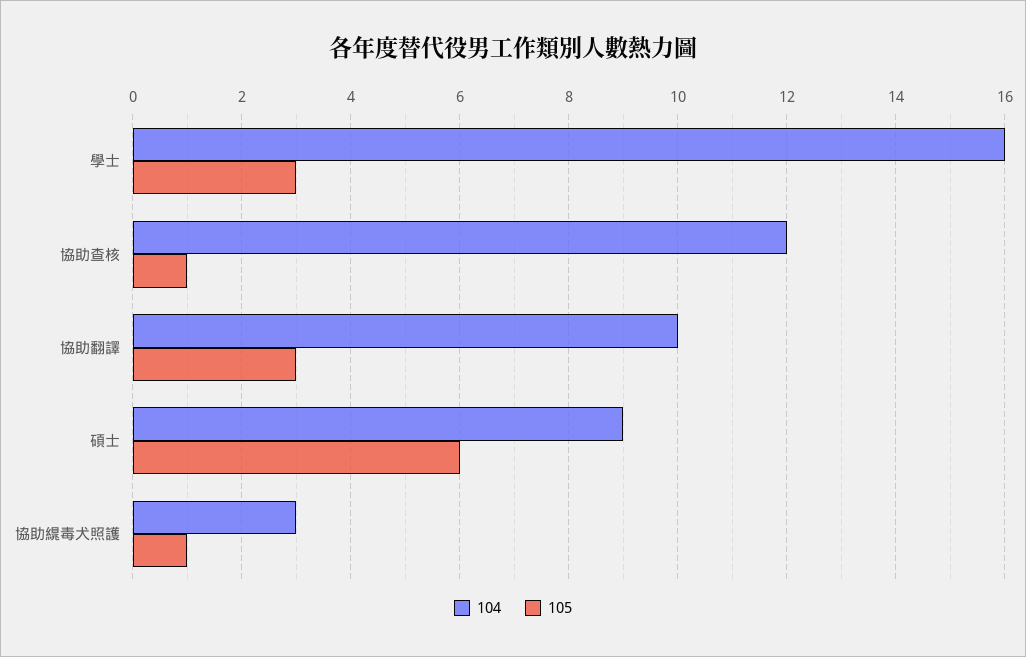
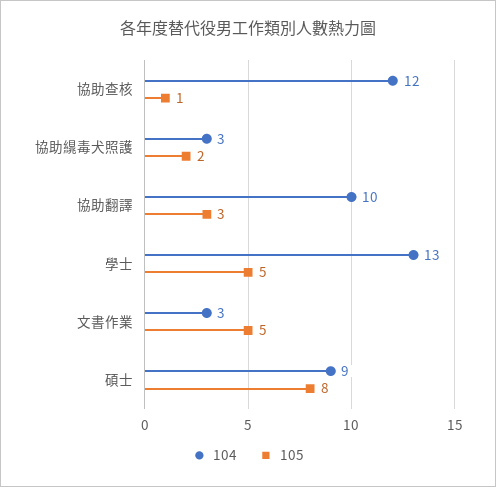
104, 學士: 16 -> 13
105, 學士: 3 -> 5
105, 碩士: 6 -> 8
105, 協助繉毒犬照護: 1 -> 2
104, 文書作業: none -> 3
105, 文書作業: none -> 5

